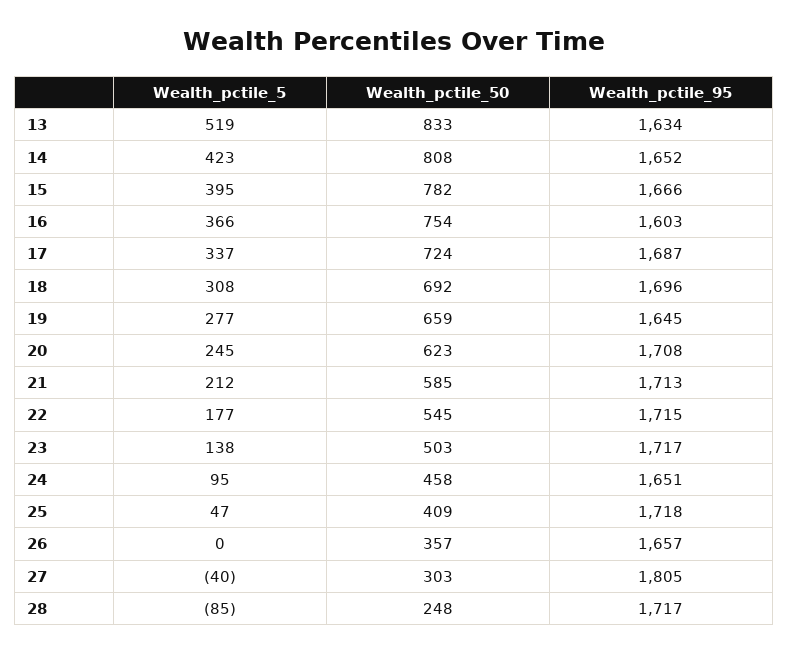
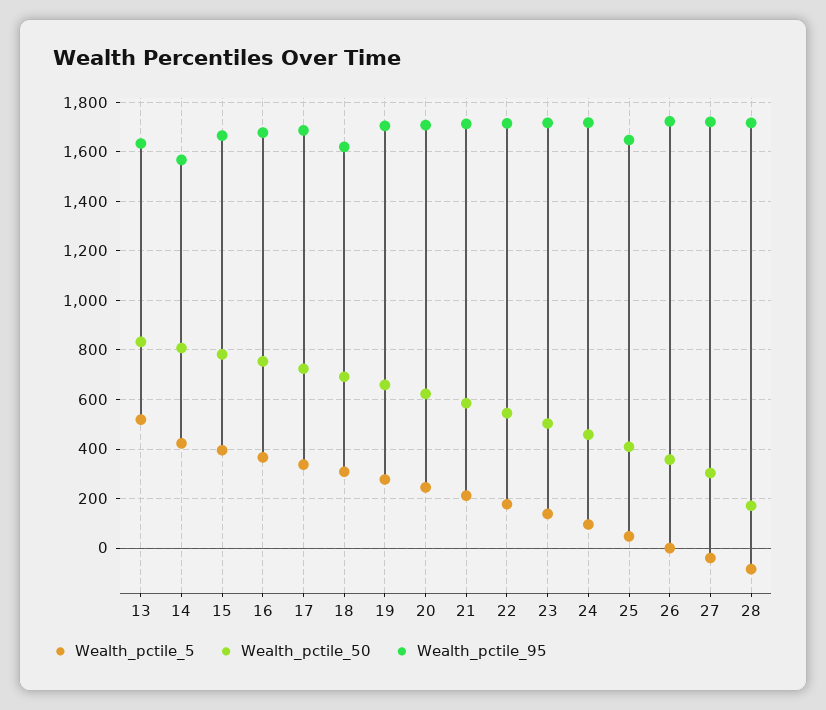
Wealth_pctile_95, 14: 1652 -> 1575
Wealth_pctile_95, 16: 1603 -> 1675
Wealth_pctile_95, 18: 1696 -> 1625
Wealth_pctile_95, 19: 1645 -> 1700
Wealth_pctile_95, 24: 1651 -> 1725
Wealth_pctile_95, 25: 1718 -> 1650
Wealth_pctile_95, 26: 1657 -> 1725
Wealth_pctile_95, 27: 1805 -> 1725
Wealth_pctile_50, 28: 248 -> 175

